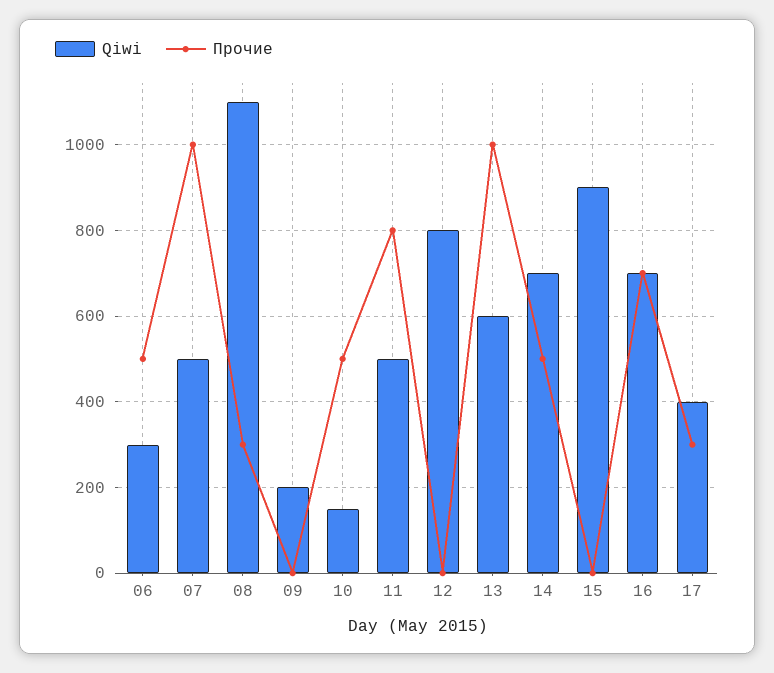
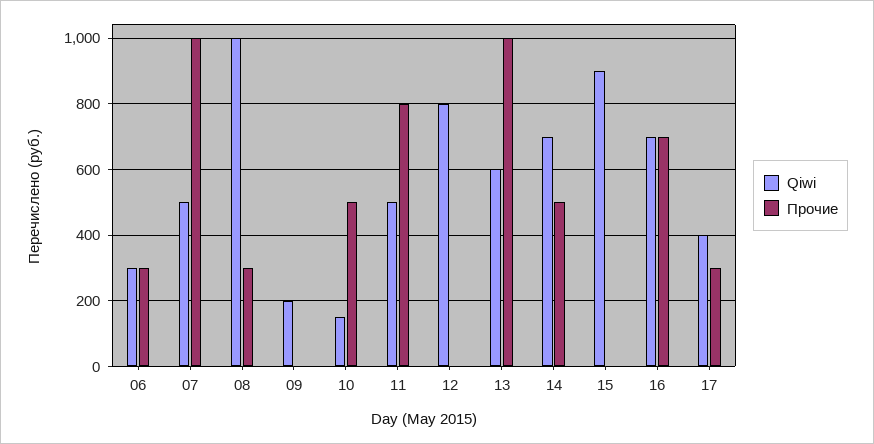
Прочие, 06: 500 -> 300
Qiwi, 08: 1100 -> 1000

